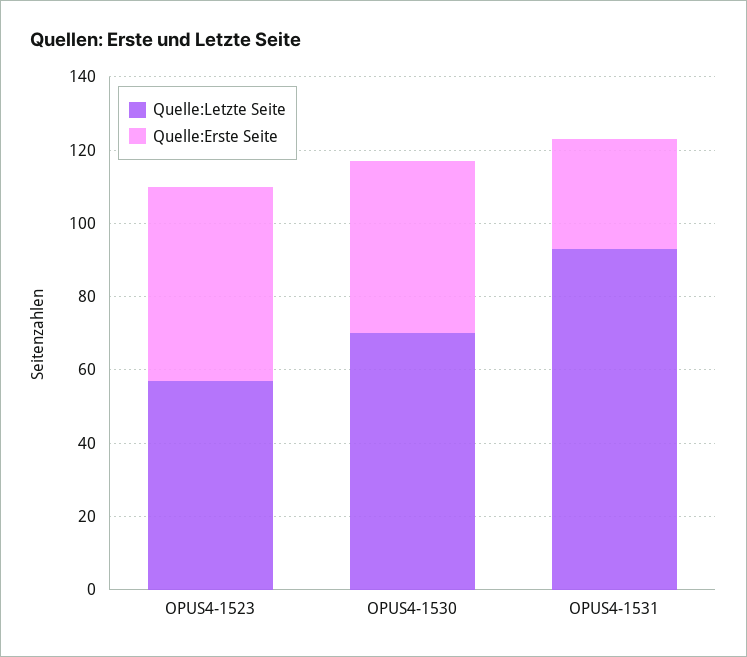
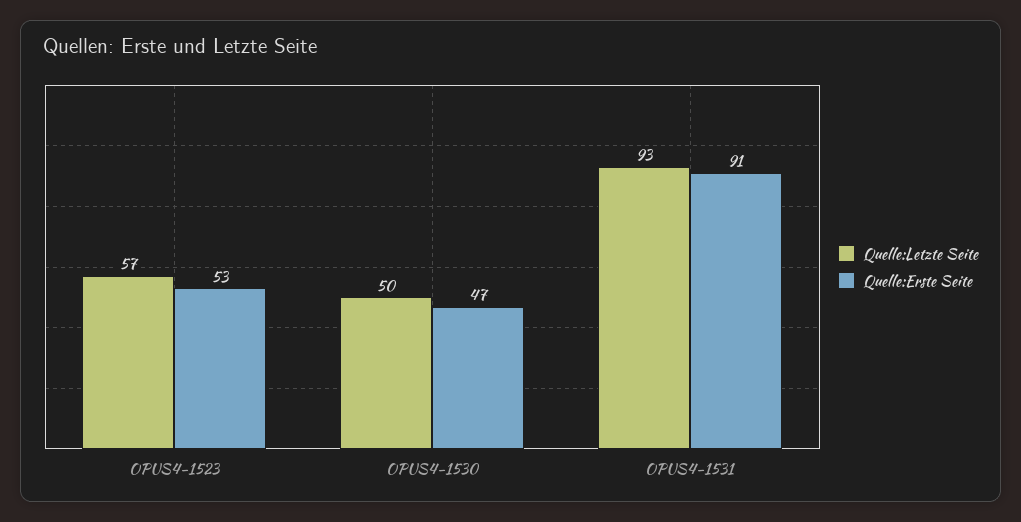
Quelle:Letzte Seite, OPUS4-1530: 70 -> 50
Quelle:Erste Seite, OPUS4-1531: 30 -> 91

